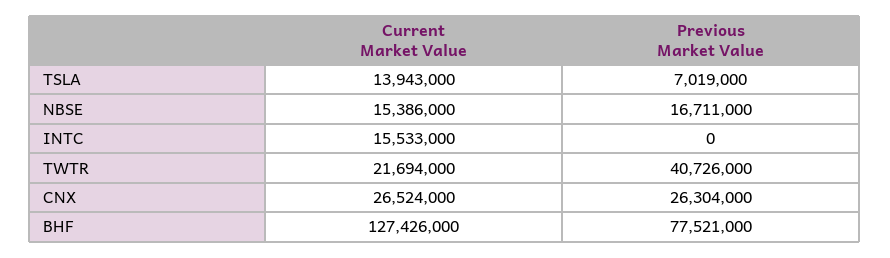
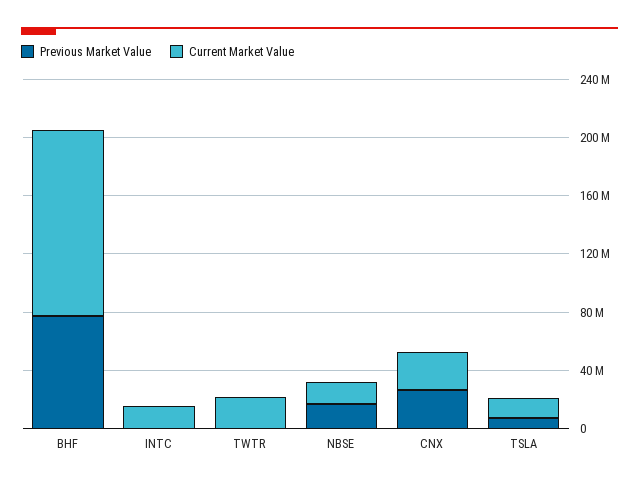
Previous Market Value, TWTR: 40726000 -> 0

